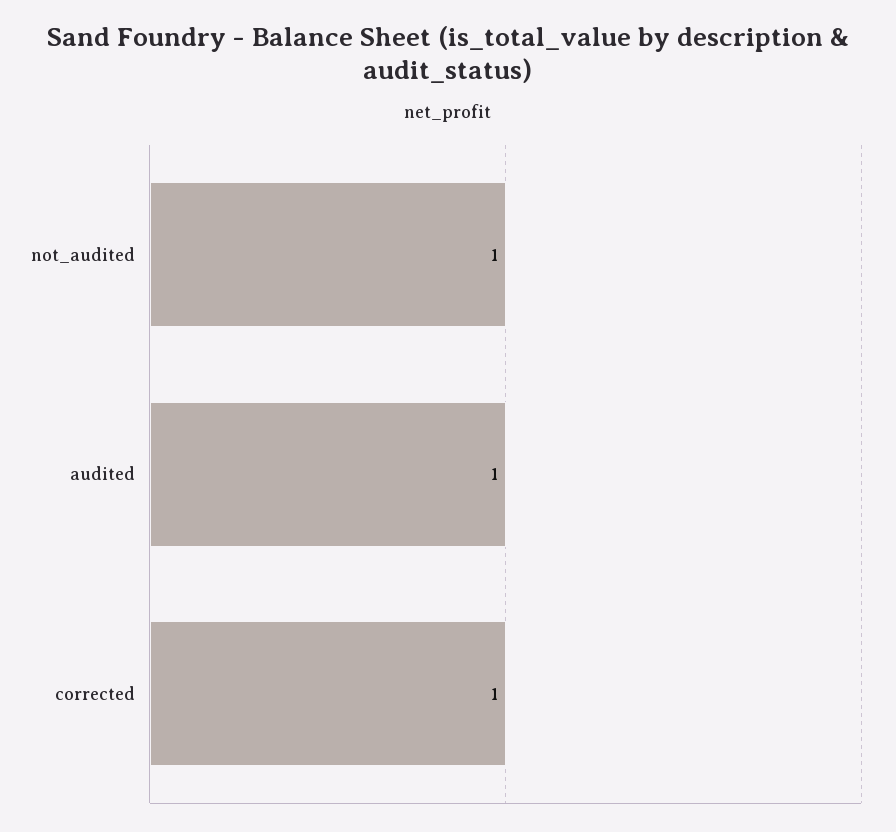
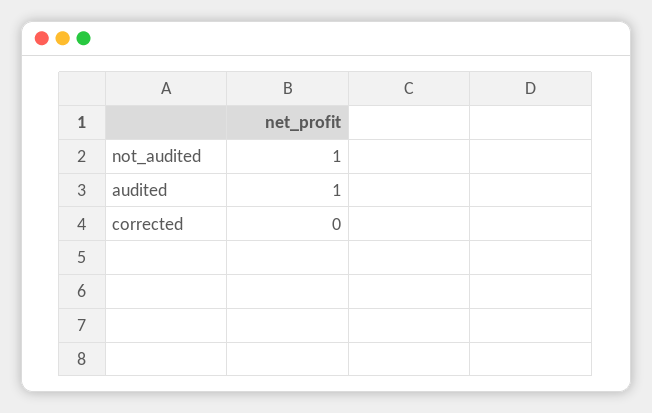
corrected: 1 -> 0

